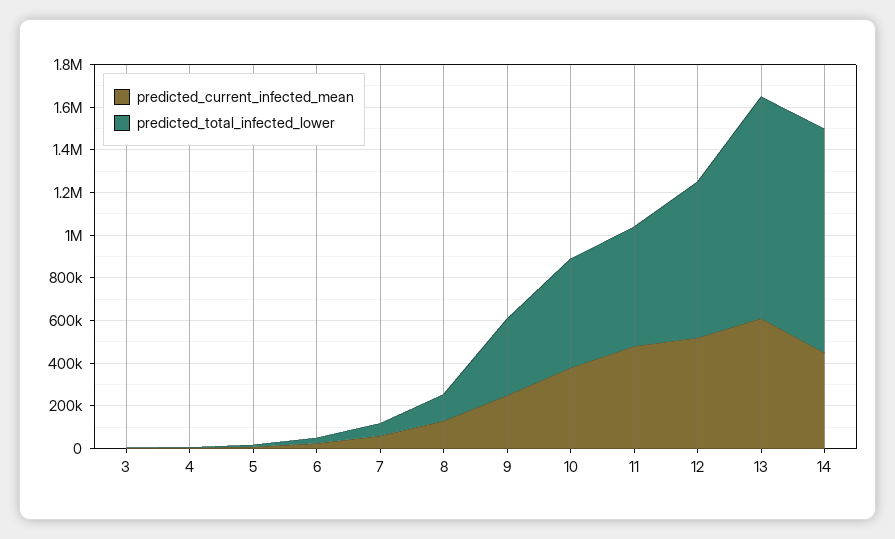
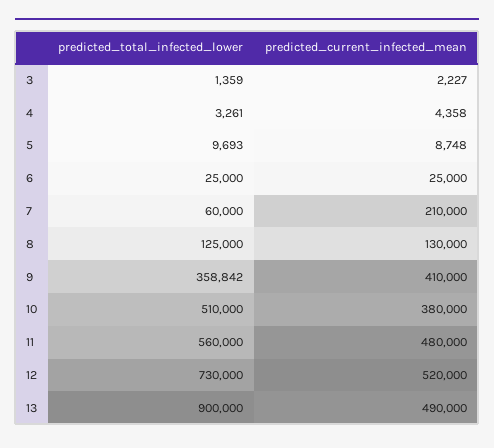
predicted_current_infected_mean, 7: 50000 -> 210000
predicted_current_infected_mean, 9: 250000 -> 410000
predicted_current_infected_mean, 13: 600000 -> 490000
predicted_total_infected_lower, 13: 1050000 -> 900000
predicted_current_infected_mean, 14: 450000 -> none
predicted_total_infected_lower, 14: 1050000 -> none

